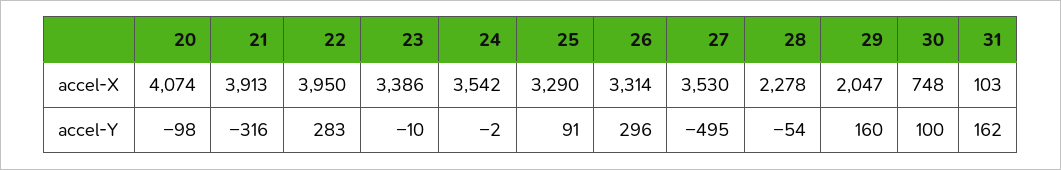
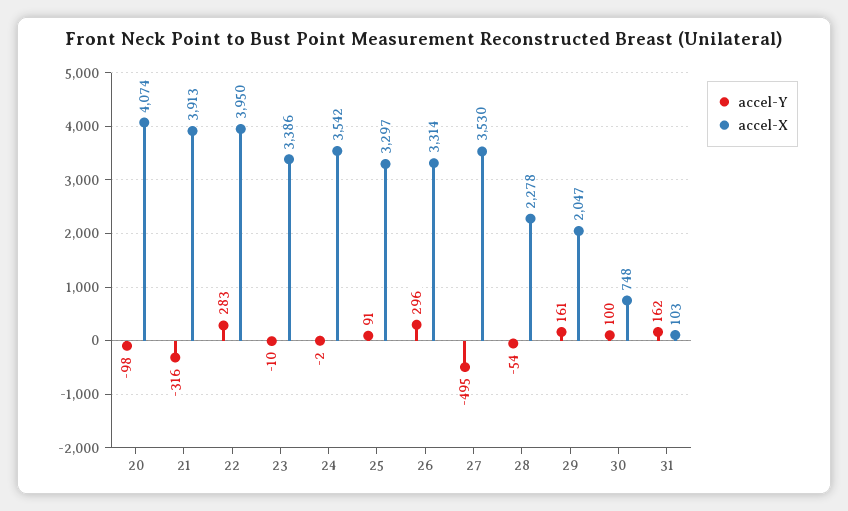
accel-X, 25: 3290 -> 3297
accel-Y, 29: 160 -> 161

